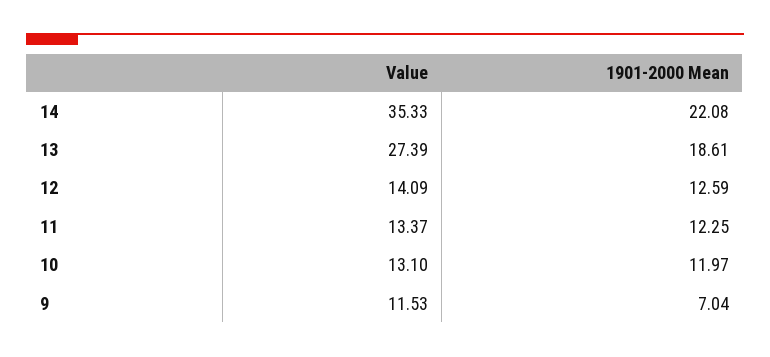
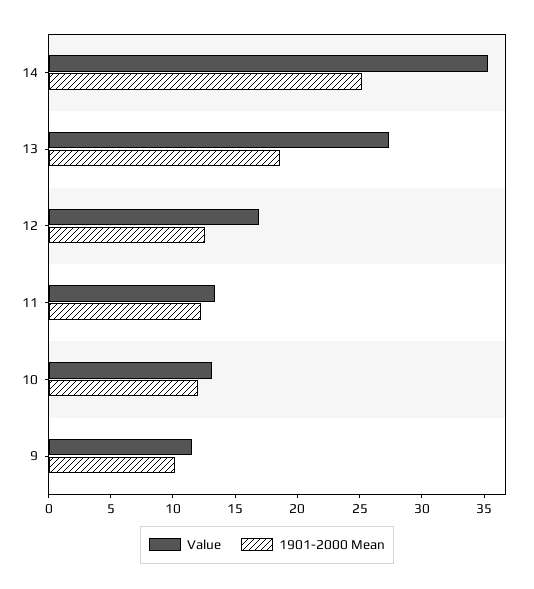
1901-2000 Mean, 14: 22.08 -> 25
Value, 12: 14.09 -> 17
1901-2000 Mean, 9: 7.04 -> 10

